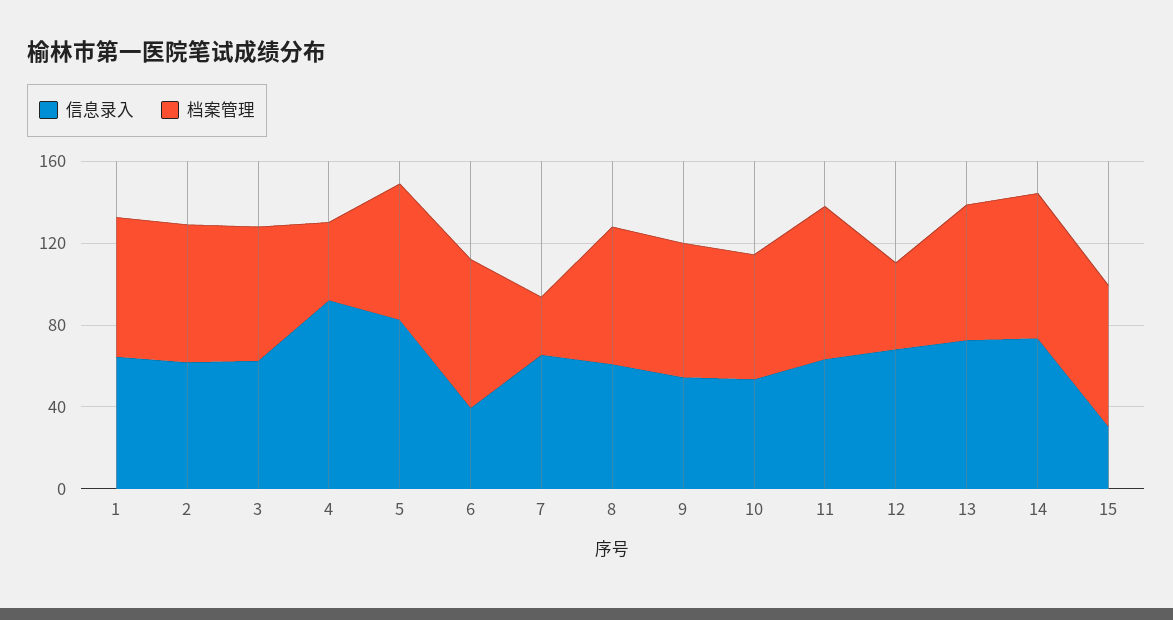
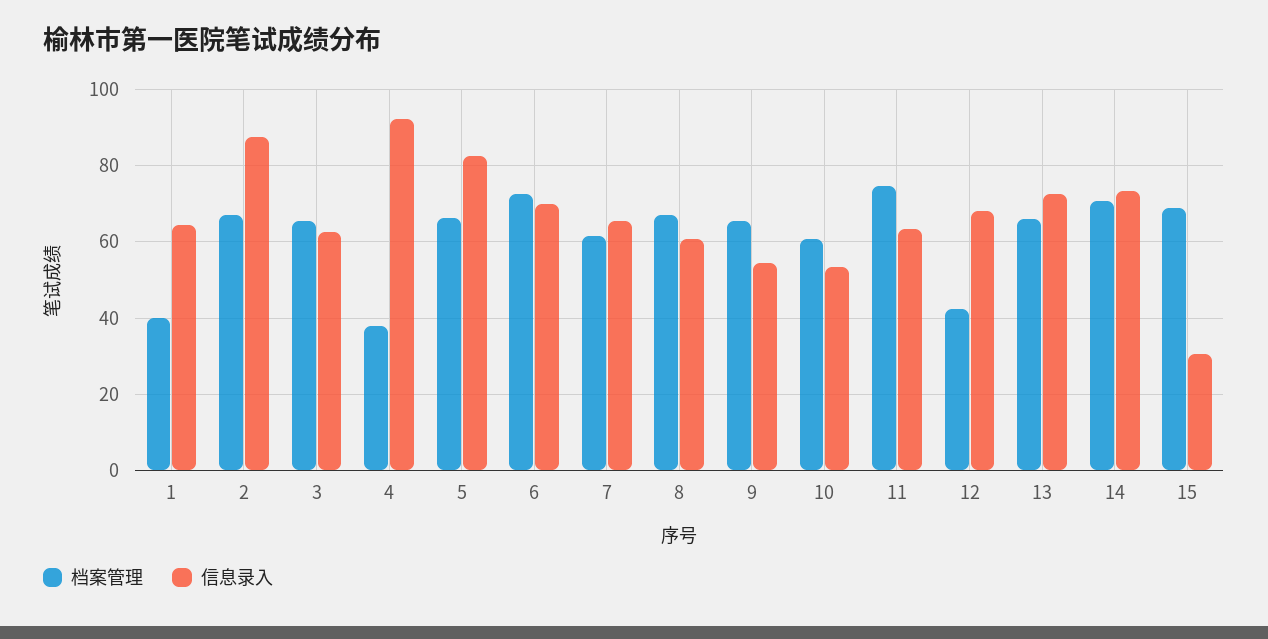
档案管理, 1: 70 -> 40
信息录入, 2: 60 -> 88
信息录入, 6: 40 -> 70
档案管理, 7: 30 -> 62

